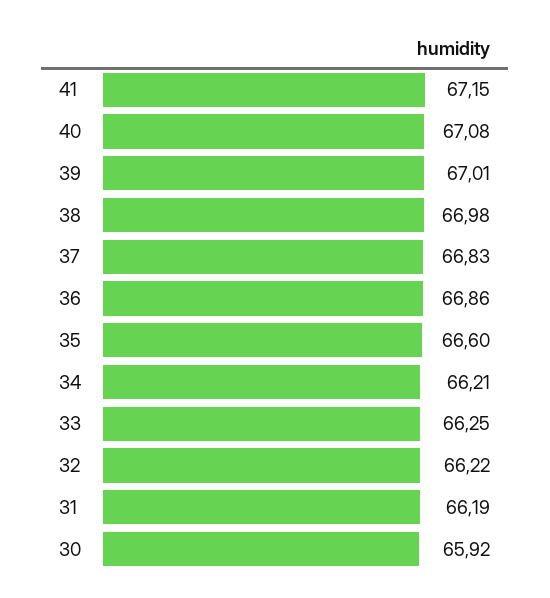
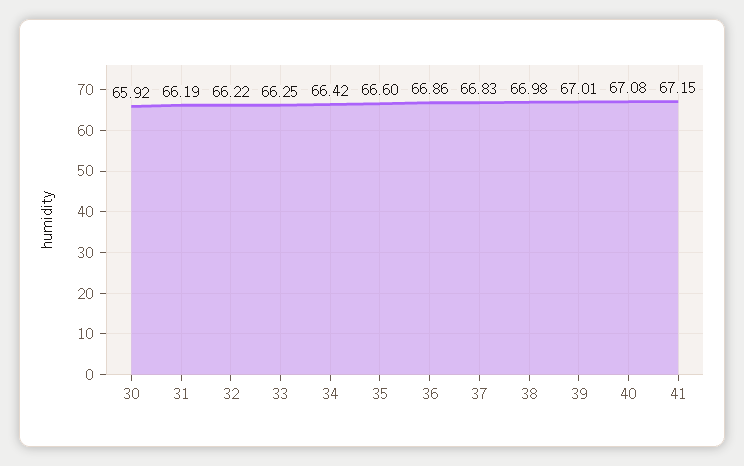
34: 66.21 -> 66.42

